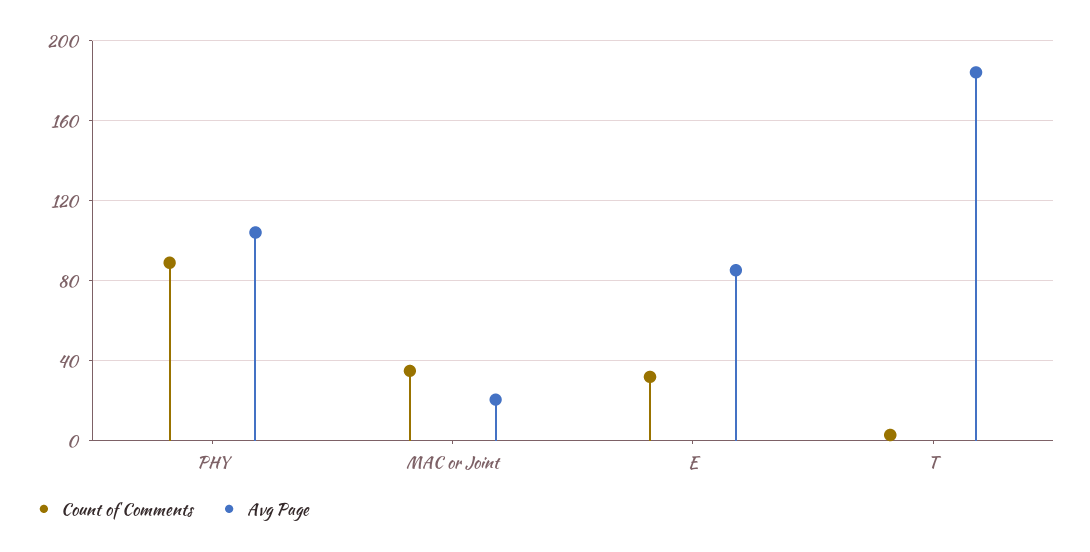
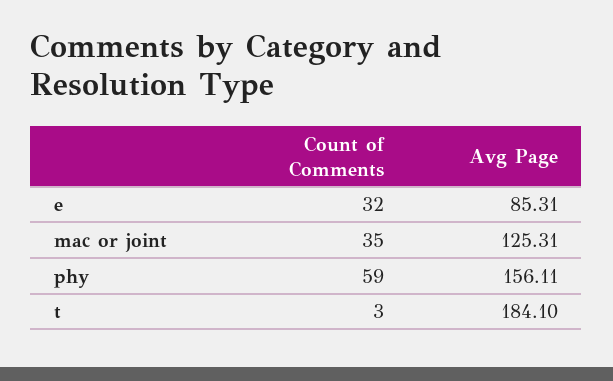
Count of Comments, PHY: 90 -> 59
Avg Page, PHY: 105 -> 156.11
Avg Page, MAC or Joint: 20 -> 125.31

